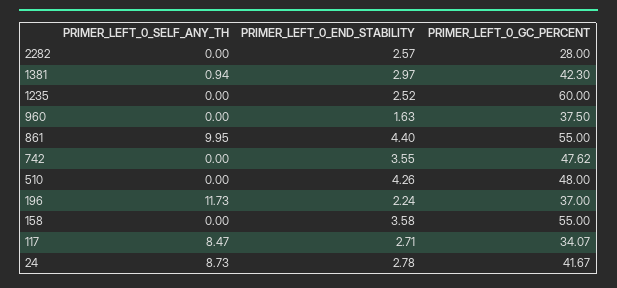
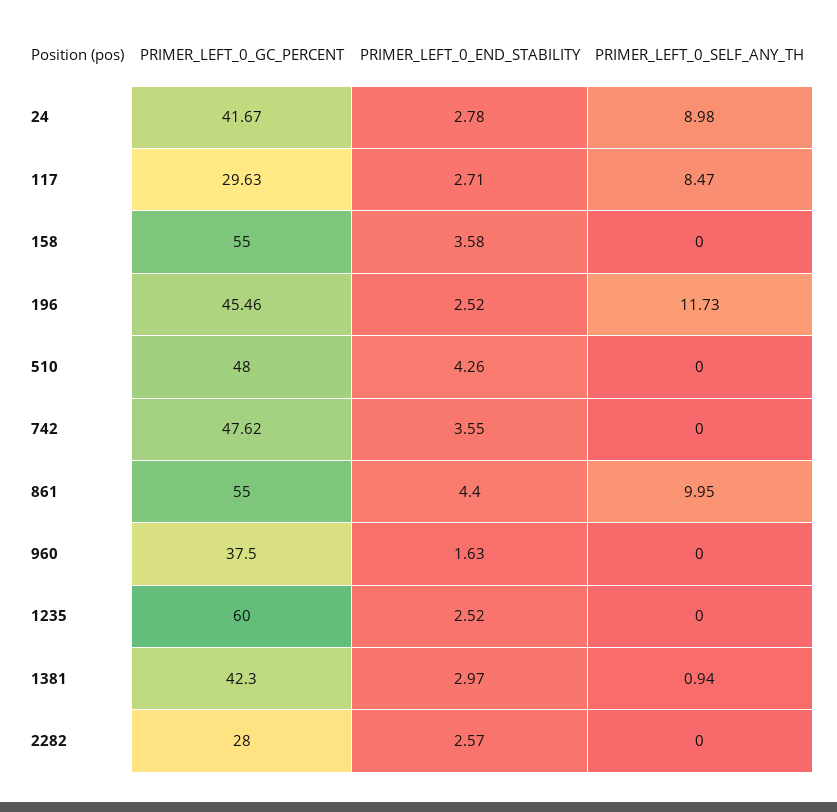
PRIMER_LEFT_0_END_STABILITY, 196: 2.24 -> 2.52
PRIMER_LEFT_0_GC_PERCENT, 196: 37 -> 45.46
PRIMER_LEFT_0_GC_PERCENT, 117: 34.07 -> 29.63
PRIMER_LEFT_0_SELF_ANY_TH, 24: 8.73 -> 8.98

